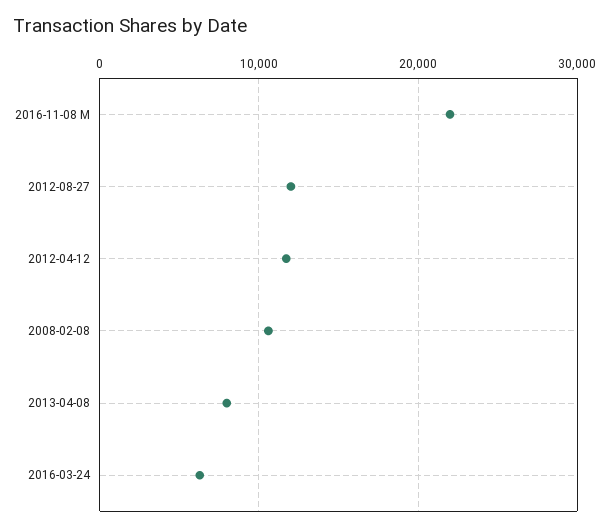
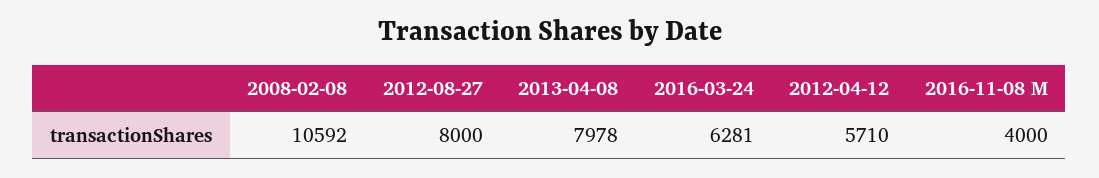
2016-11-08 M: 22000 -> 4000
2012-08-27: 12000 -> 8000
2012-04-12: 12000 -> 5710

